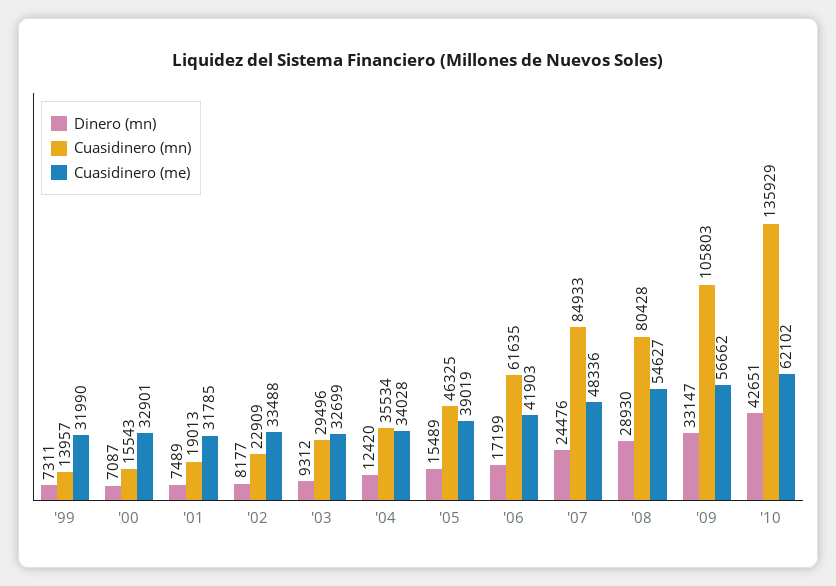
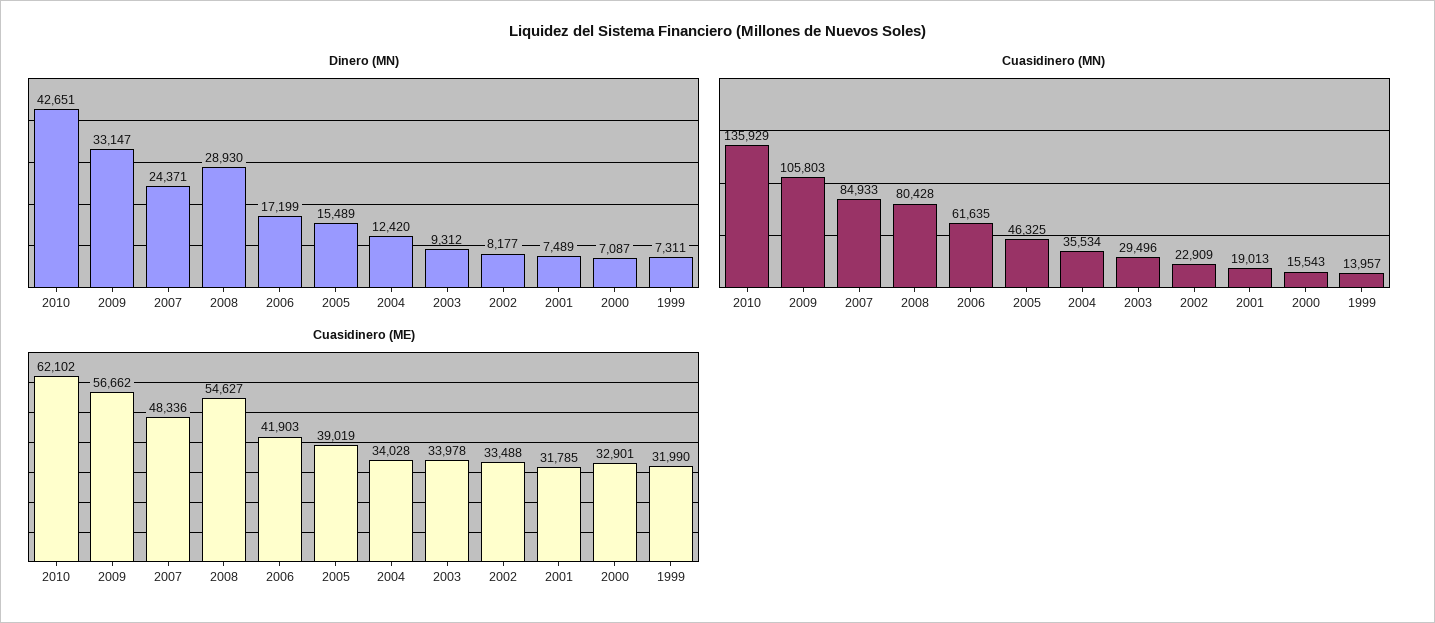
Cuasidinero (me), '03: 32699 -> 33978
Dinero (mn), '07: 24476 -> 24371

